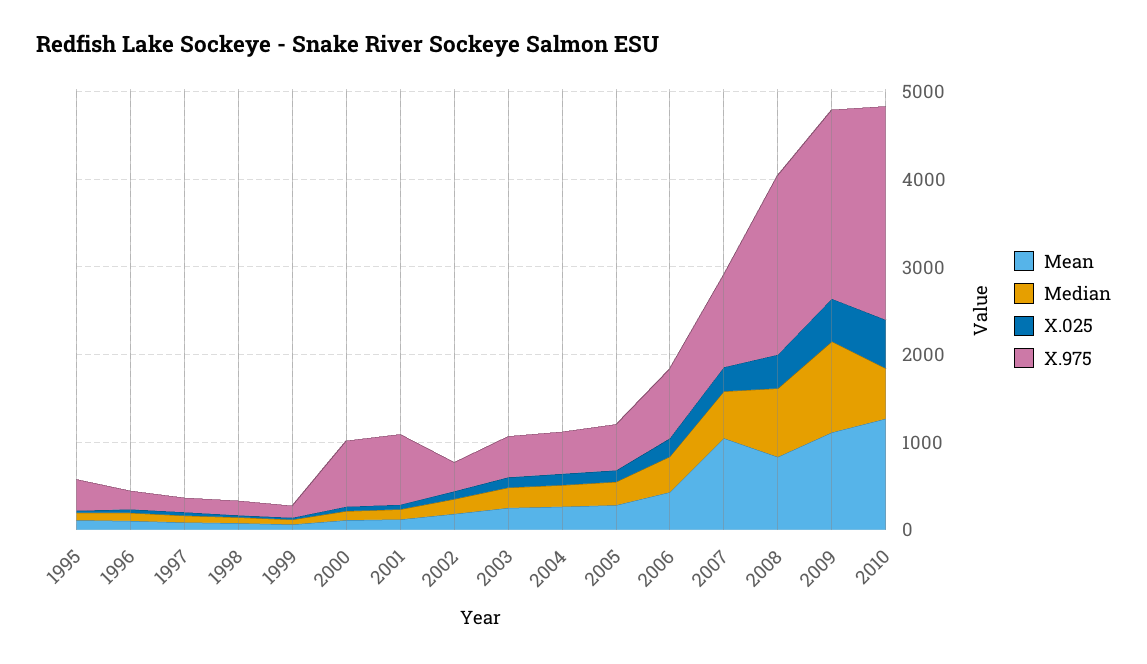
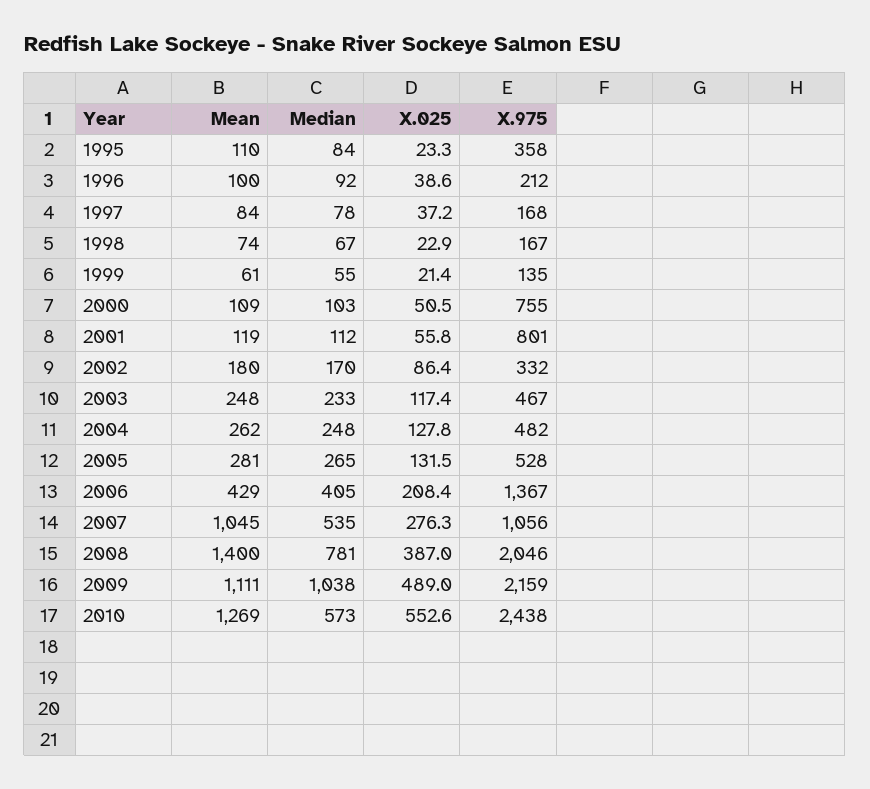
X.975, 2006: 800 -> 1367
Mean, 2008: 800 -> 1400

